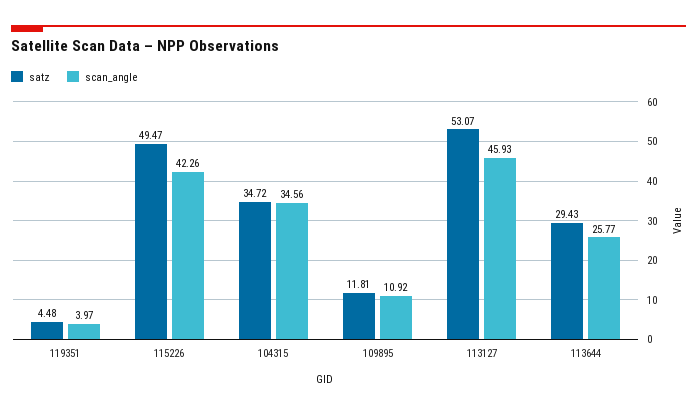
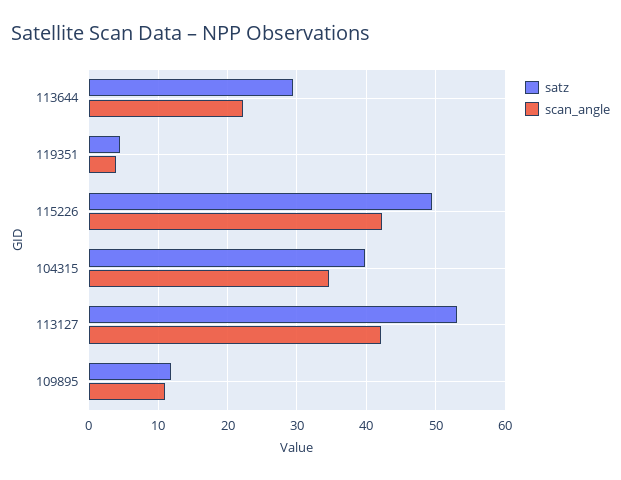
satz, 104315: 34.72 -> 40
scan_angle, 113127: 45.93 -> 42
scan_angle, 113644: 25.77 -> 22

